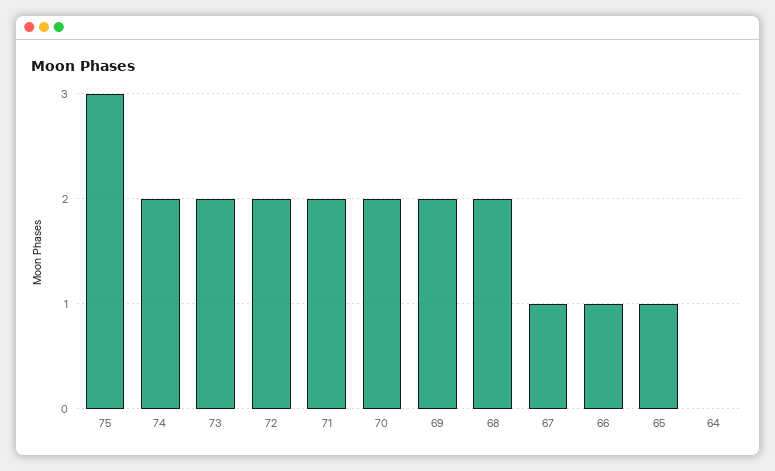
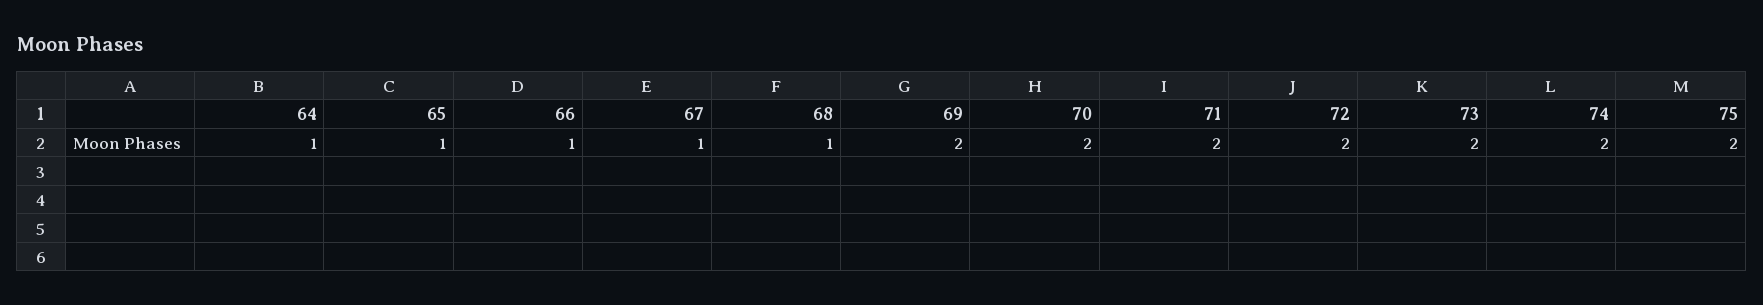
75: 3 -> 2
68: 2 -> 1
64: 0 -> 1

